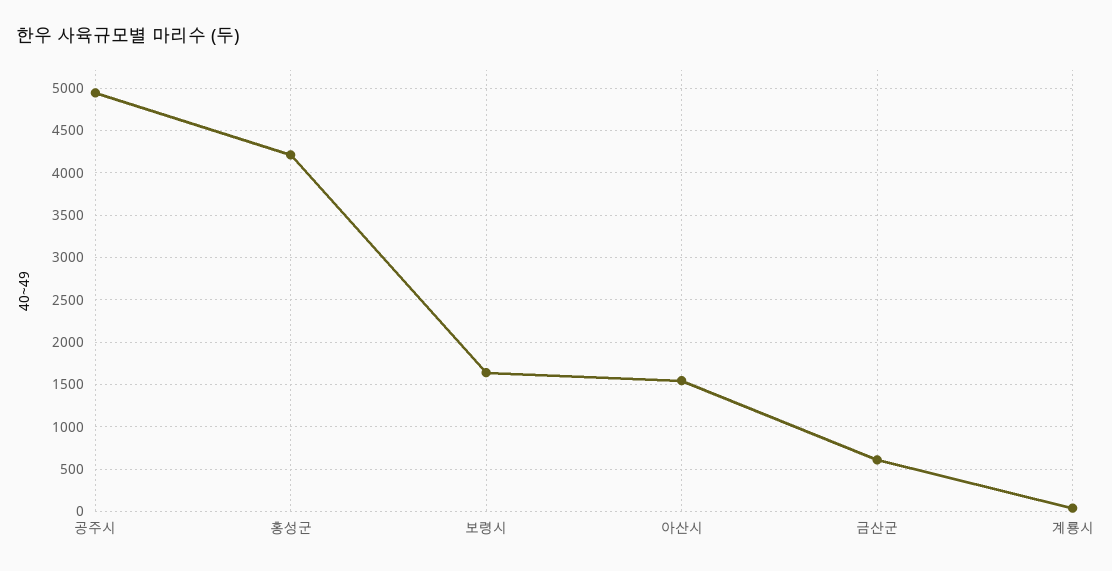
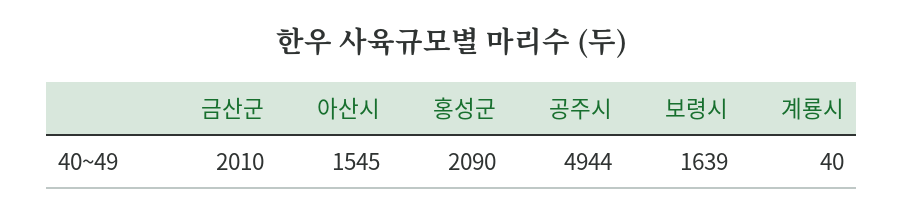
홍성군: 4200 -> 2090
금산군: 600 -> 2010

